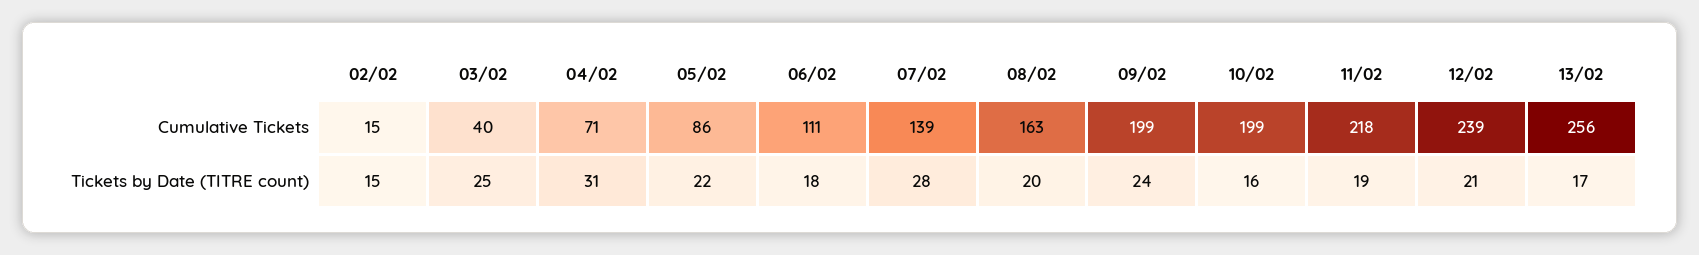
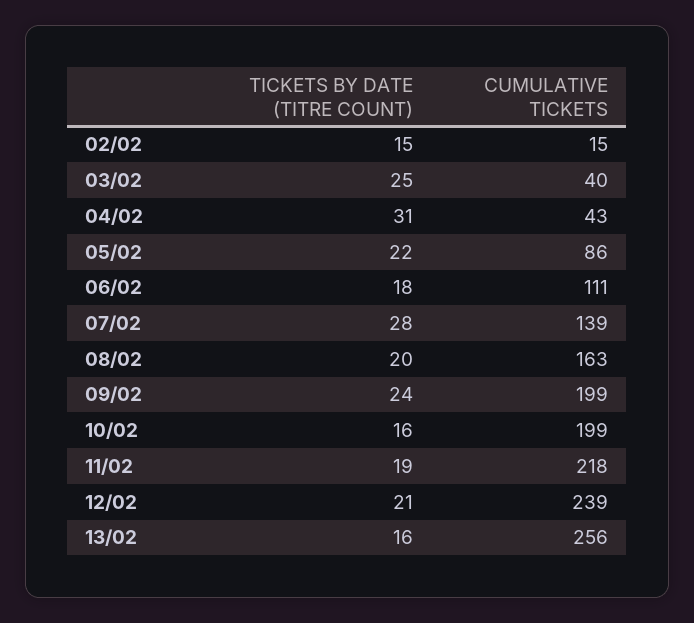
04/02, Cumulative Tickets: 71 -> 43
13/02, Tickets by Date (TITRE count): 17 -> 16

